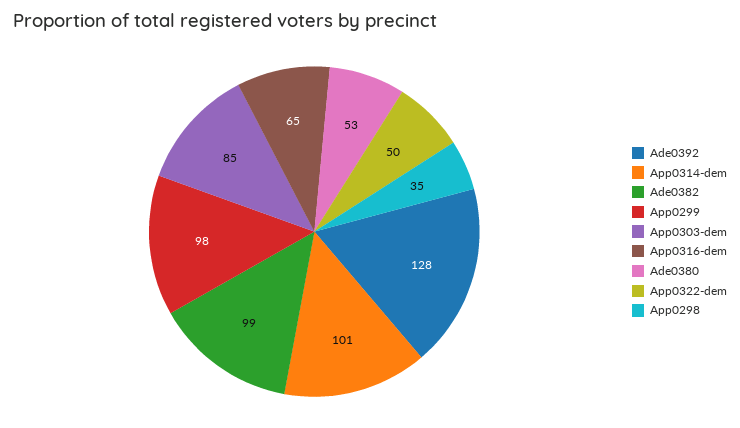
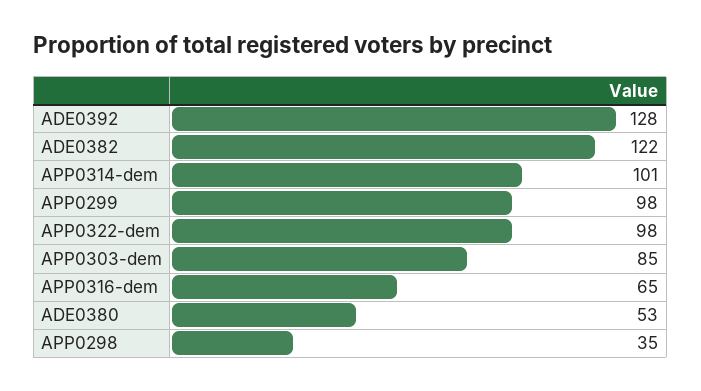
Ade0382: 99 -> 122
App0322-dem: 50 -> 98

